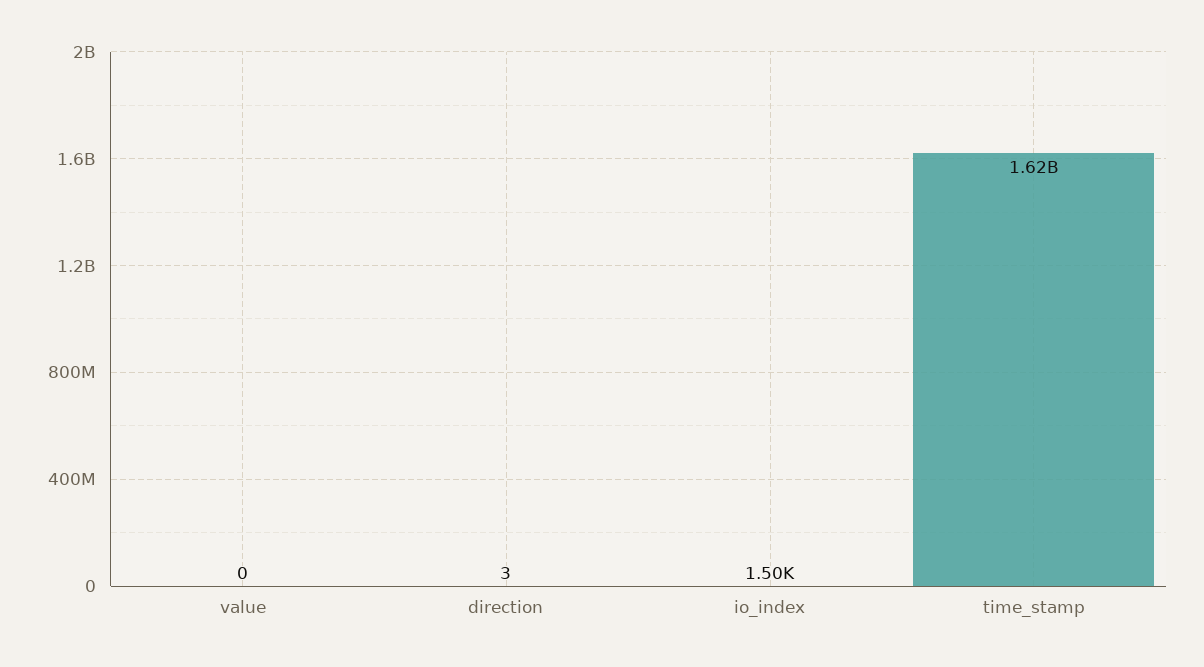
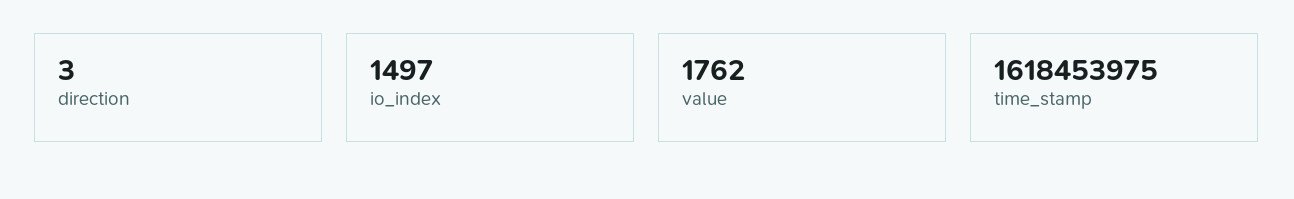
value: 0 -> 1762

